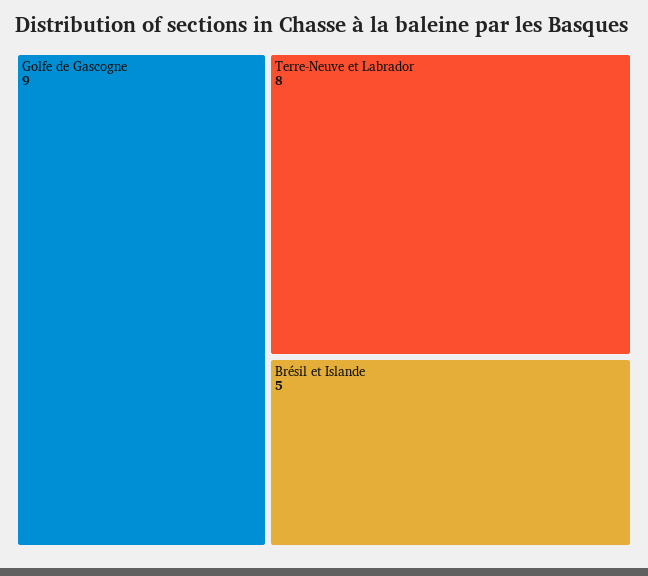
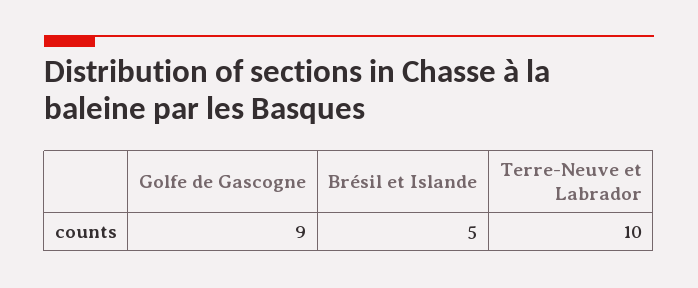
Terre-Neuve et Labrador: 8 -> 10

